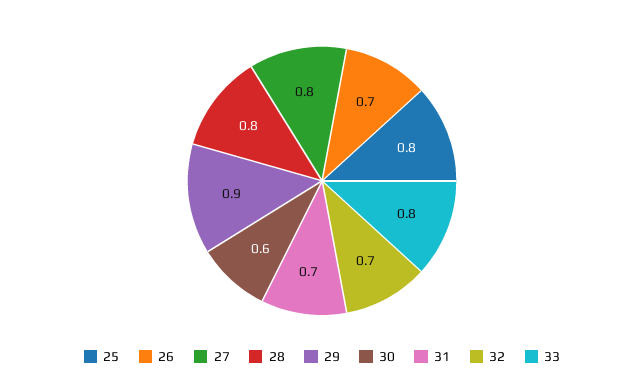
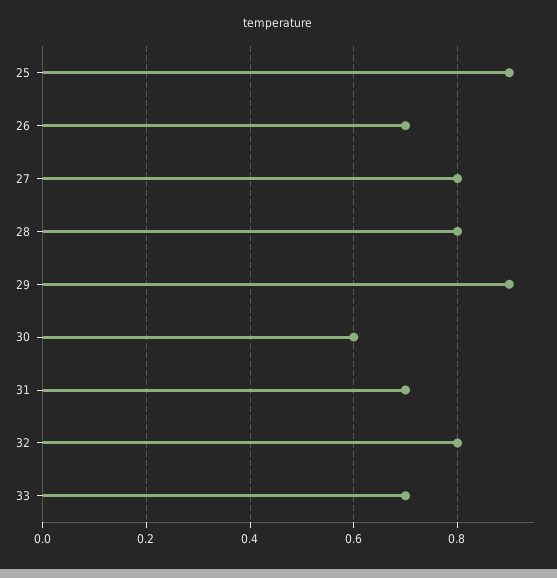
25: 0.8 -> 0.9
32: 0.7 -> 0.8
33: 0.8 -> 0.7

